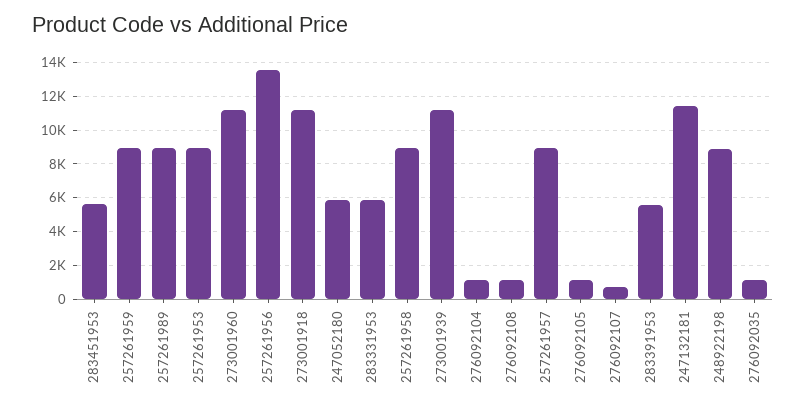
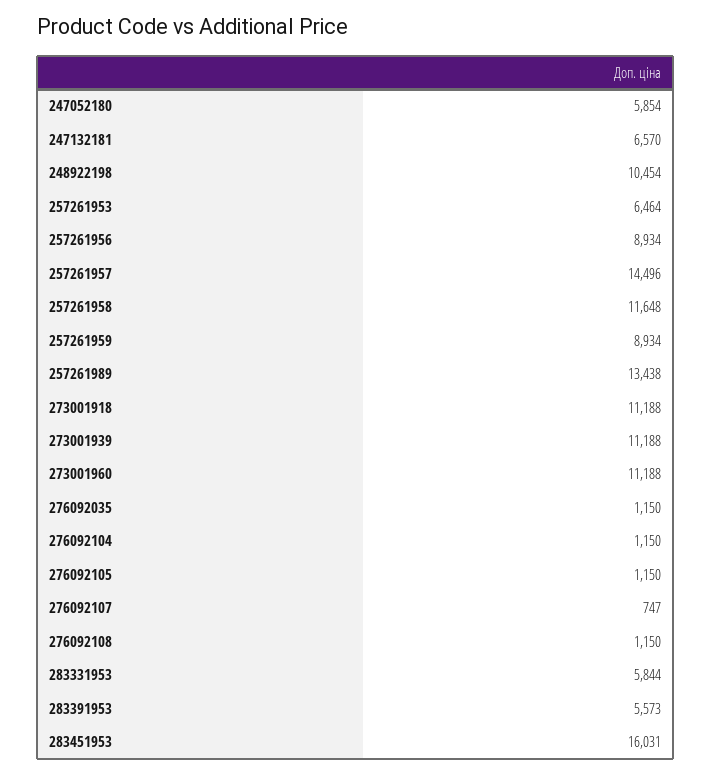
283451953: 5500 -> 16031
257261989: 9000 -> 13438
257261953: 9000 -> 6464
257261956: 13500 -> 8934
257261958: 9000 -> 11648
257261957: 9000 -> 14496
247132181: 11500 -> 6570
248922198: 9000 -> 10454

